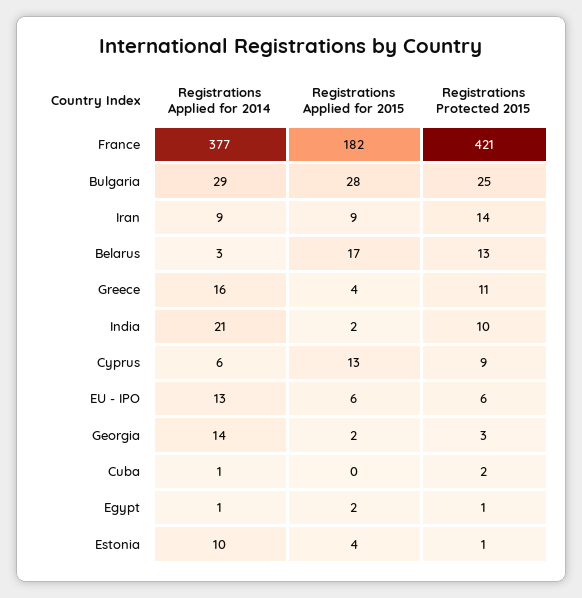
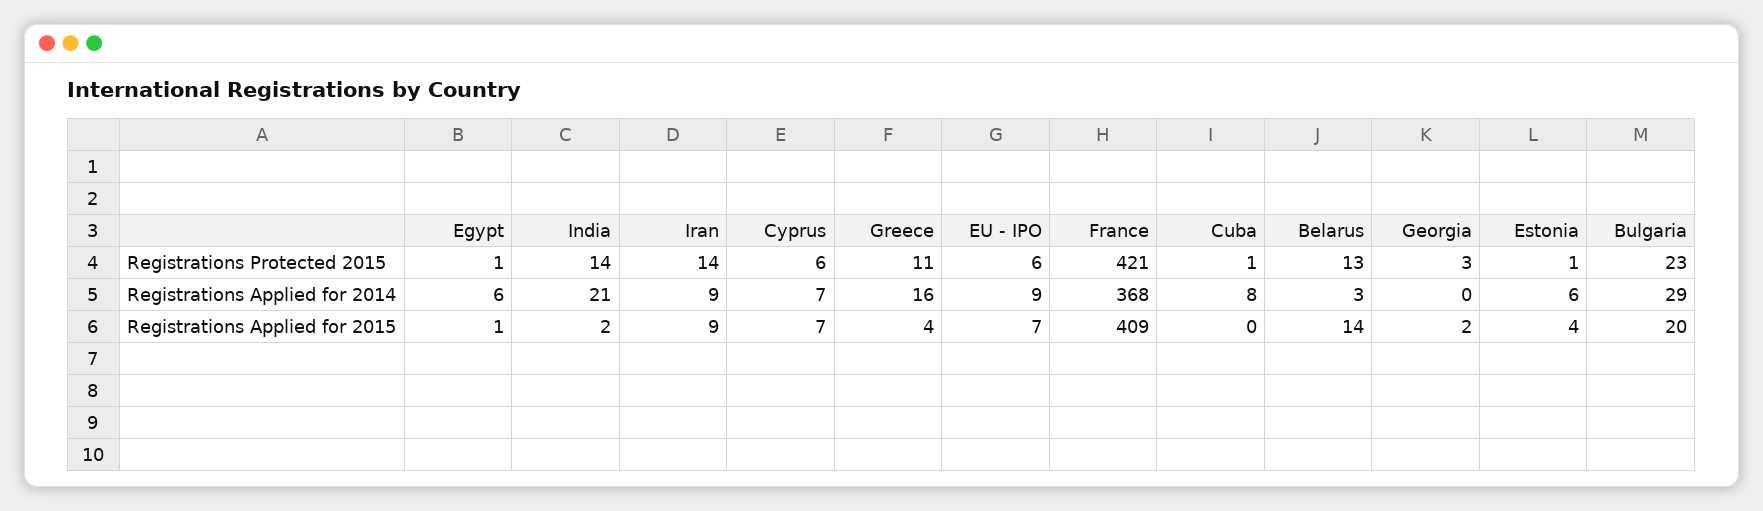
Registrations Applied for 2014, France: 377 -> 368
Registrations Applied for 2015, France: 182 -> 409
Registrations Applied for 2015, Bulgaria: 28 -> 20
Registrations Protected 2015, Bulgaria: 25 -> 23
Registrations Applied for 2015, Belarus: 17 -> 14
Registrations Protected 2015, India: 10 -> 14
Registrations Applied for 2014, Cyprus: 6 -> 7
Registrations Applied for 2015, Cyprus: 13 -> 7
Registrations Protected 2015, Cyprus: 9 -> 6
Registrations Applied for 2014, EU - IPO: 13 -> 9
Registrations Applied for 2015, EU - IPO: 6 -> 7
Registrations Applied for 2014, Georgia: 14 -> 0
Registrations Applied for 2014, Cuba: 1 -> 8
Registrations Protected 2015, Cuba: 2 -> 1
Registrations Applied for 2014, Egypt: 1 -> 6
Registrations Applied for 2015, Egypt: 2 -> 1
Registrations Applied for 2014, Estonia: 10 -> 6

